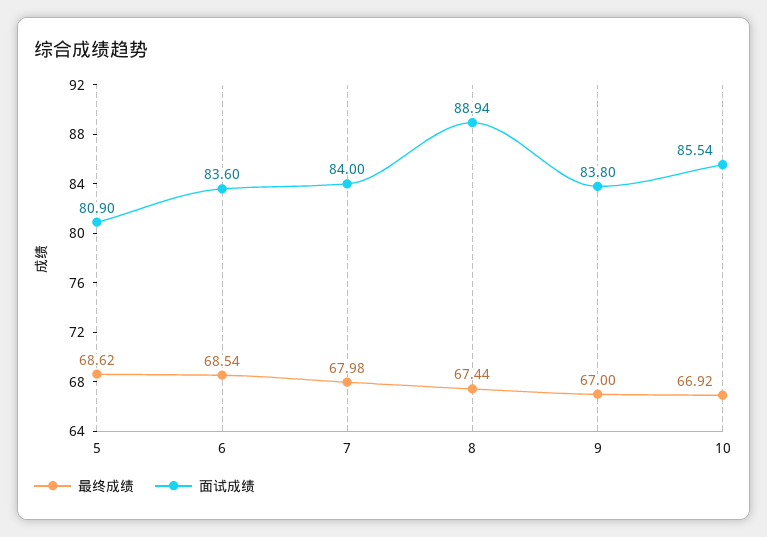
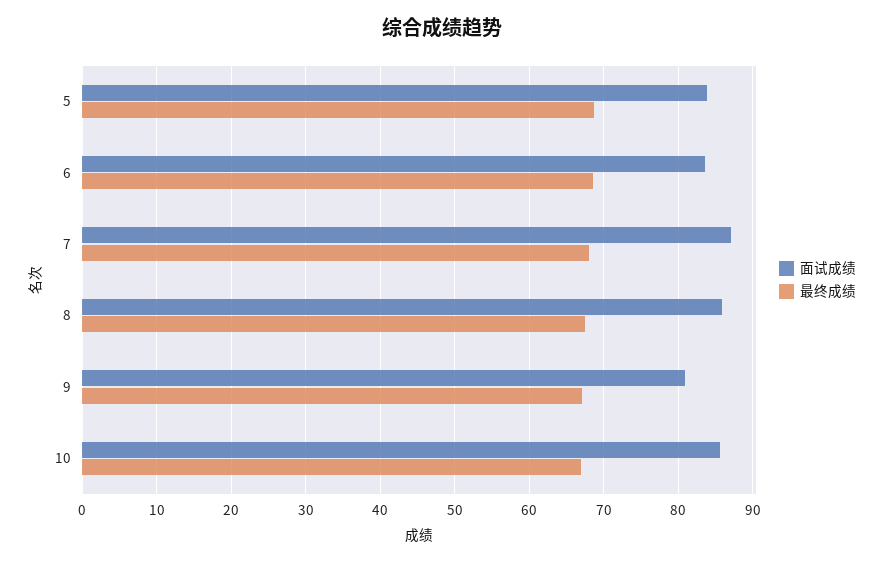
面试成绩, 5: 80.9 -> 84
面试成绩, 7: 84 -> 87
面试成绩, 8: 88.94 -> 86
面试成绩, 9: 83.8 -> 81

